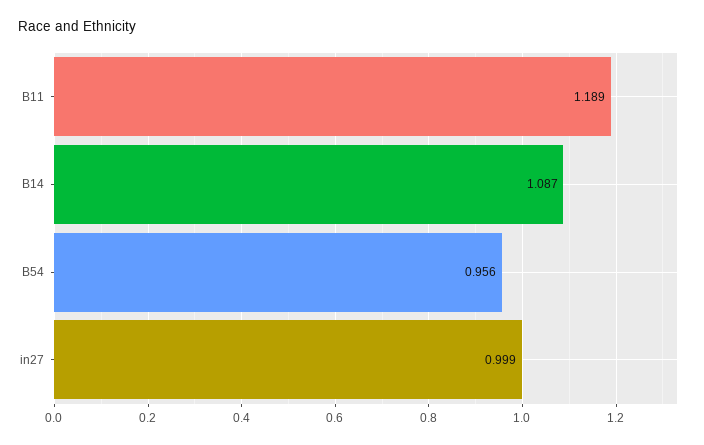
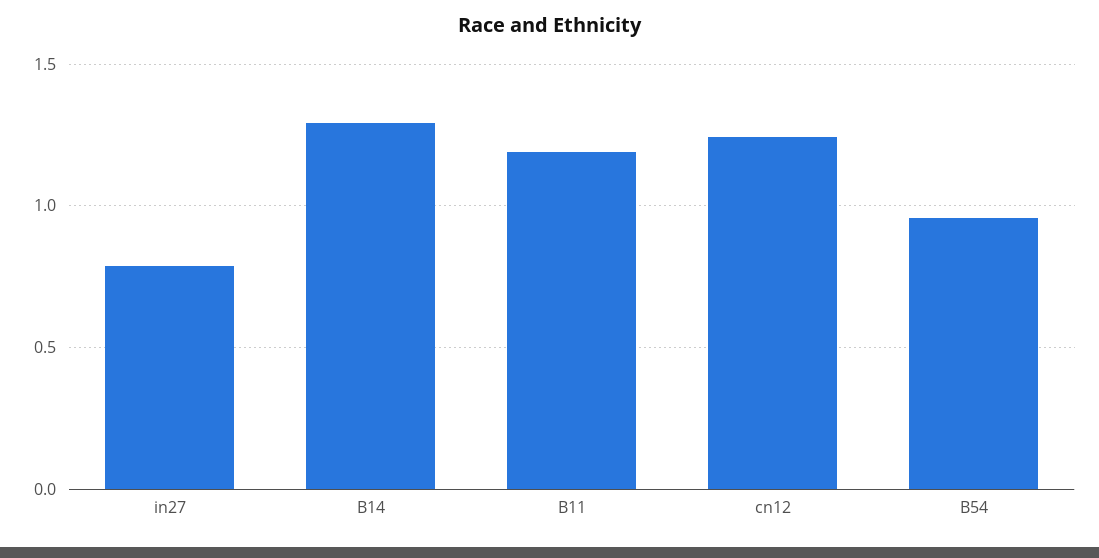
B14: 1.087 -> 1.3
in27: 0.999 -> 0.8
cn12: none -> 1.25

